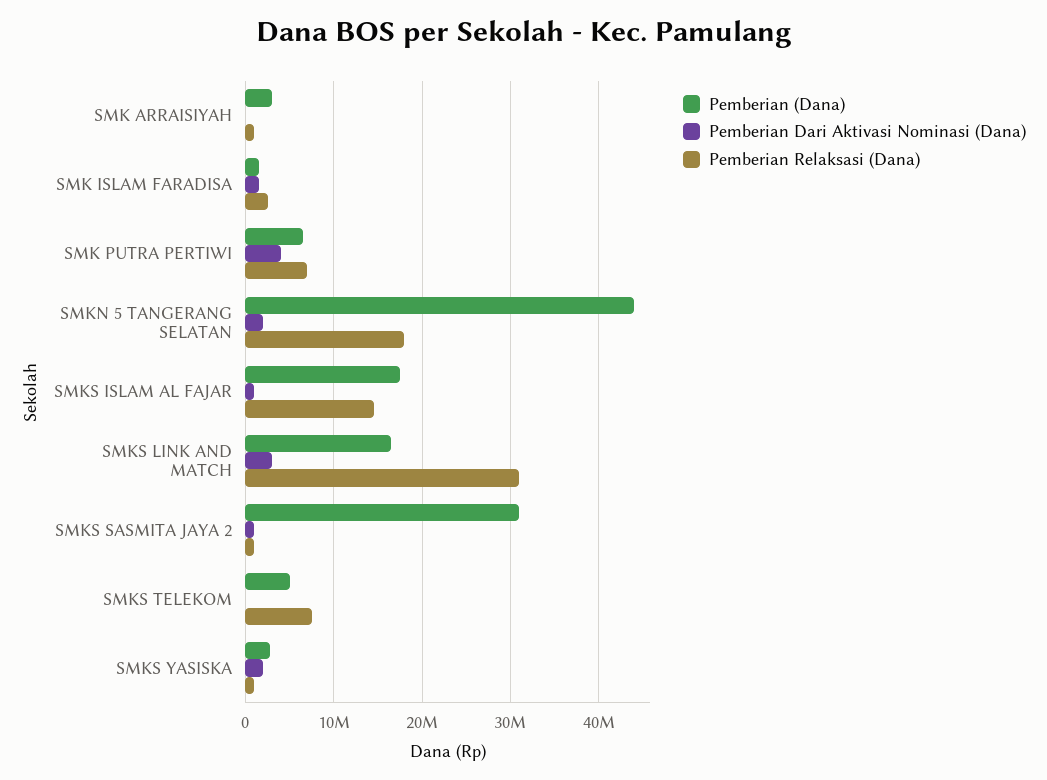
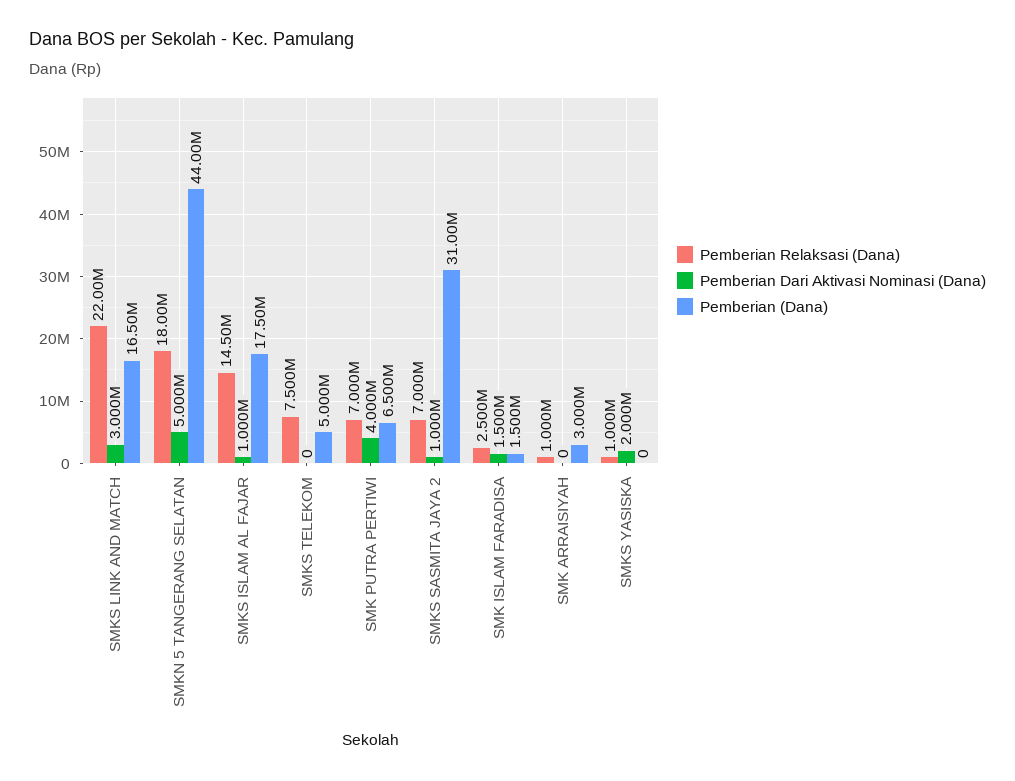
Pemberian Dari Aktivasi Nominasi (Dana), SMKN 5 TANGERANG SELATAN: 2000000 -> 5000000
Pemberian Relaksasi (Dana), SMKS LINK AND MATCH: 31000000 -> 22000000
Pemberian Relaksasi (Dana), SMKS SASMITA JAYA 2: 1000000 -> 7000000
Pemberian (Dana), SMKS YASISKA: 3000000 -> 0

